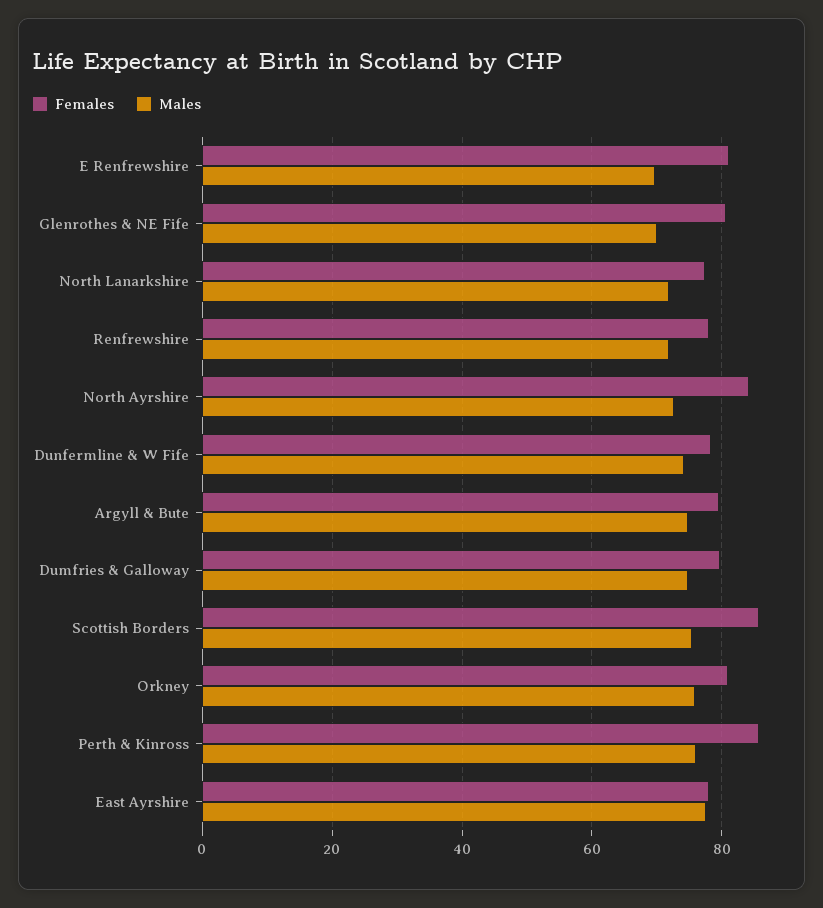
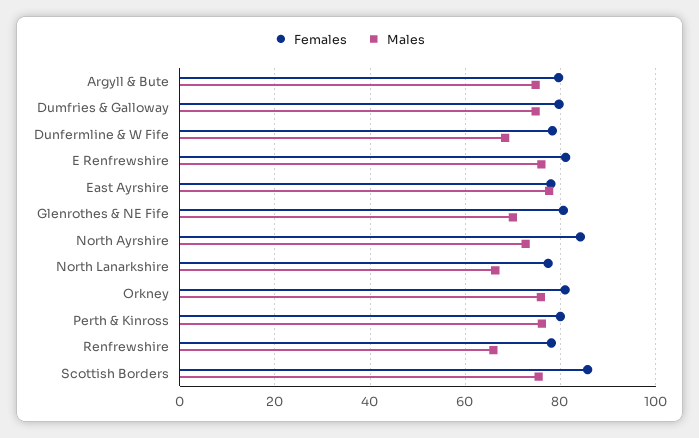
Males, E Renfrewshire: 70 -> 76
Males, North Lanarkshire: 72 -> 66
Males, Renfrewshire: 72 -> 66
Males, Dunfermline & W Fife: 74 -> 68
Females, Perth & Kinross: 86 -> 80

